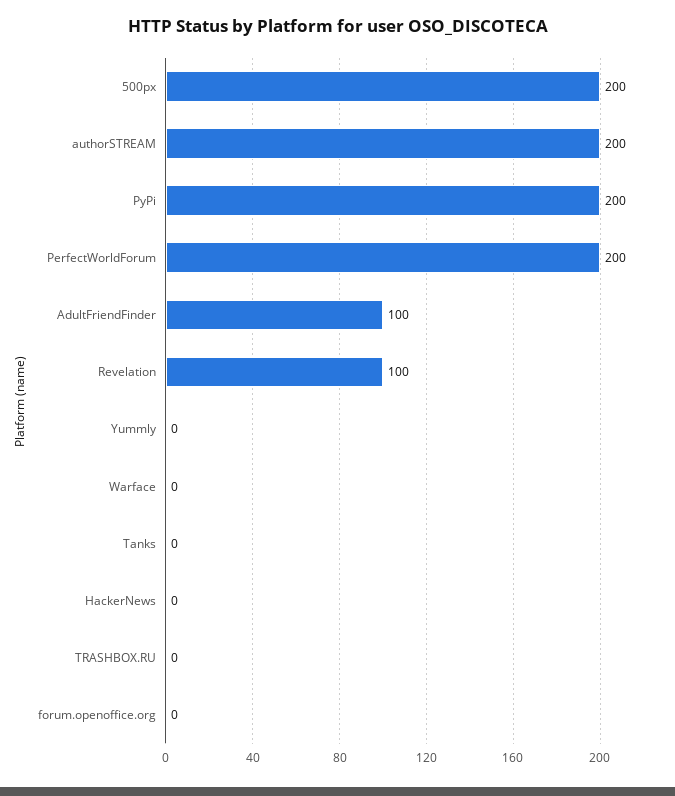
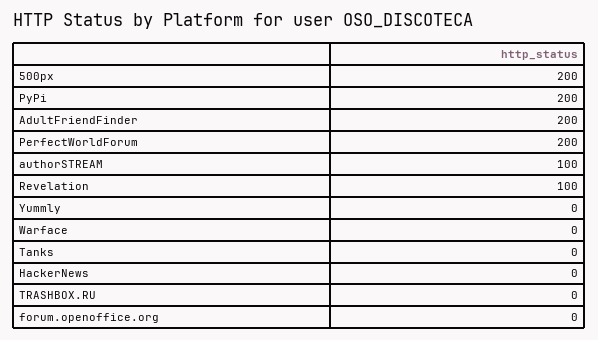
authorSTREAM: 200 -> 100
AdultFriendFinder: 100 -> 200

